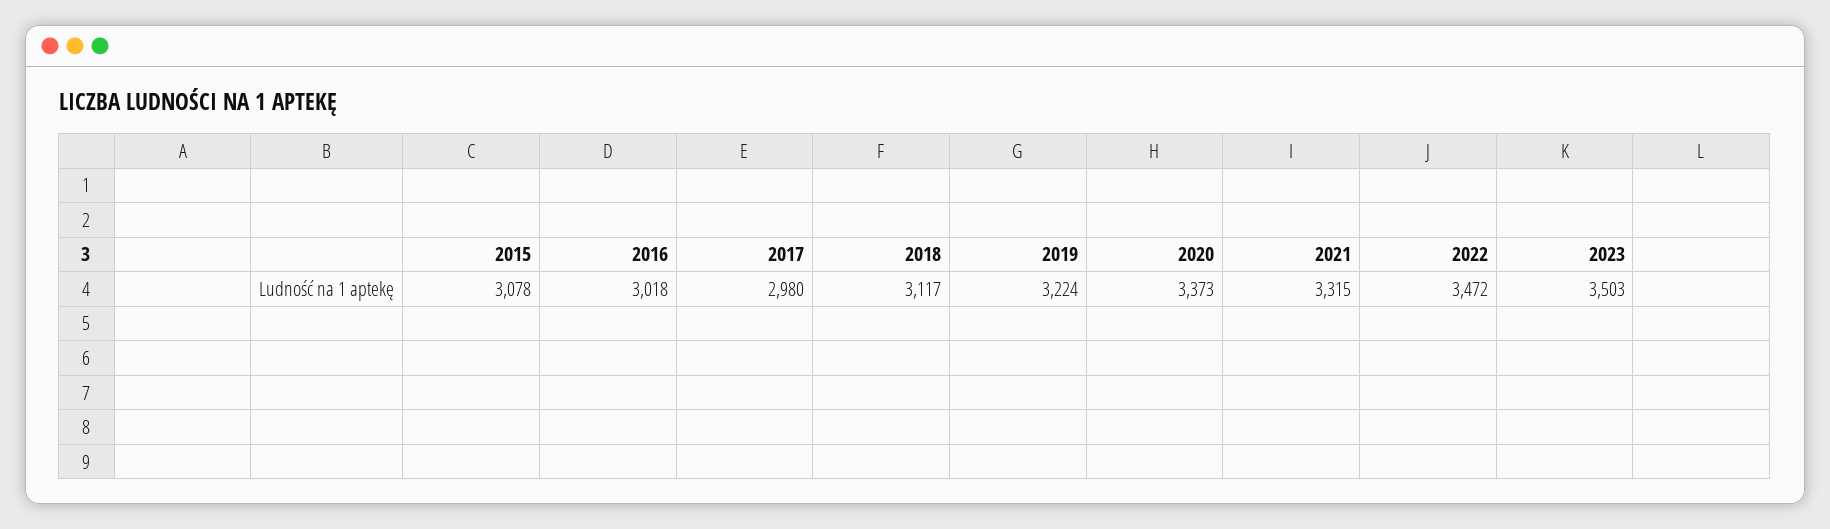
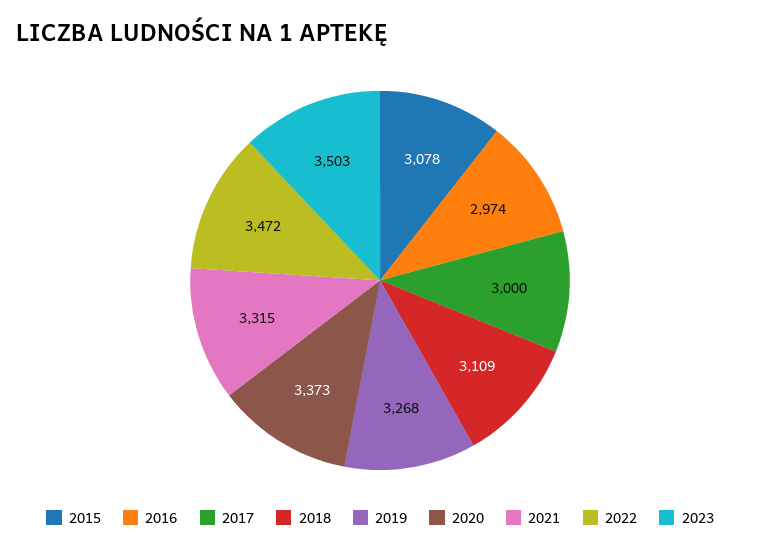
2016: 3018 -> 2974
2017: 2980 -> 3000
2018: 3117 -> 3109
2019: 3224 -> 3268

